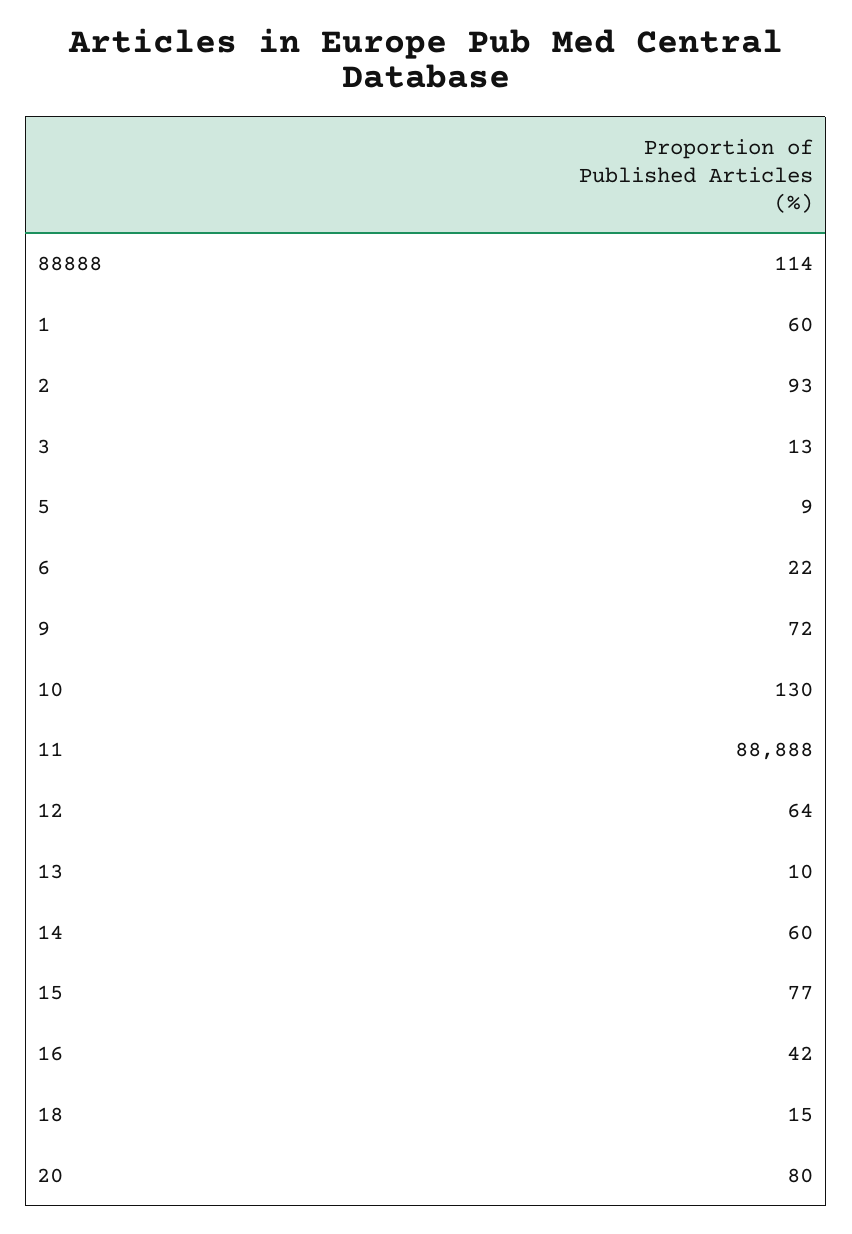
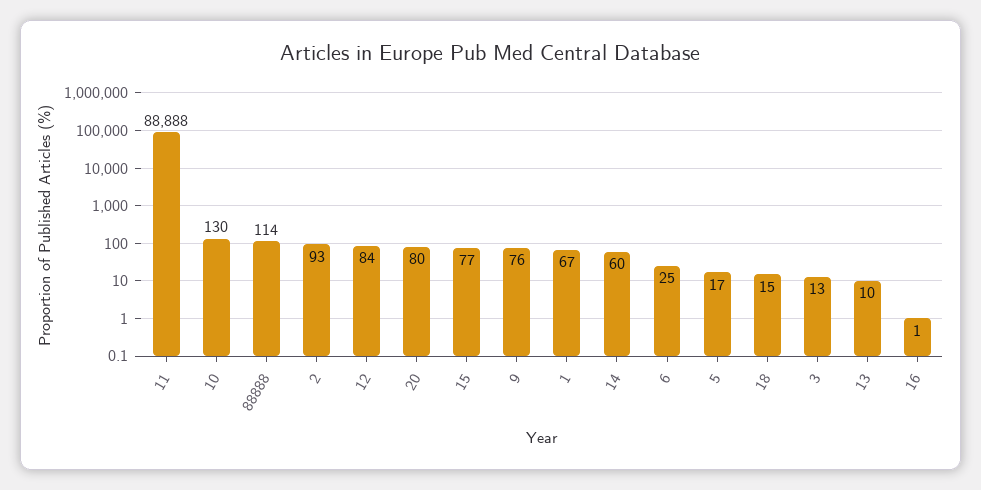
1: 60 -> 67
5: 9 -> 17
6: 22 -> 25
9: 72 -> 76
12: 64 -> 84
16: 42 -> 1

